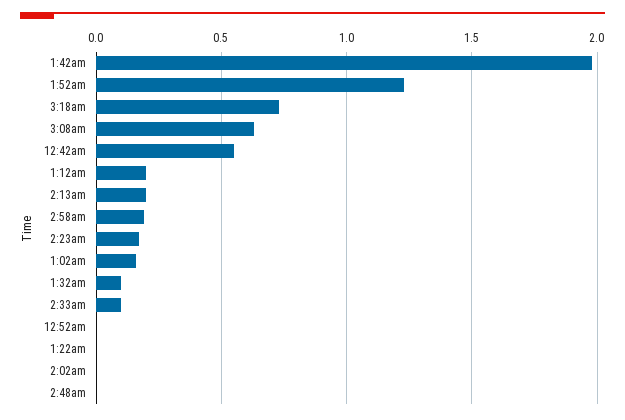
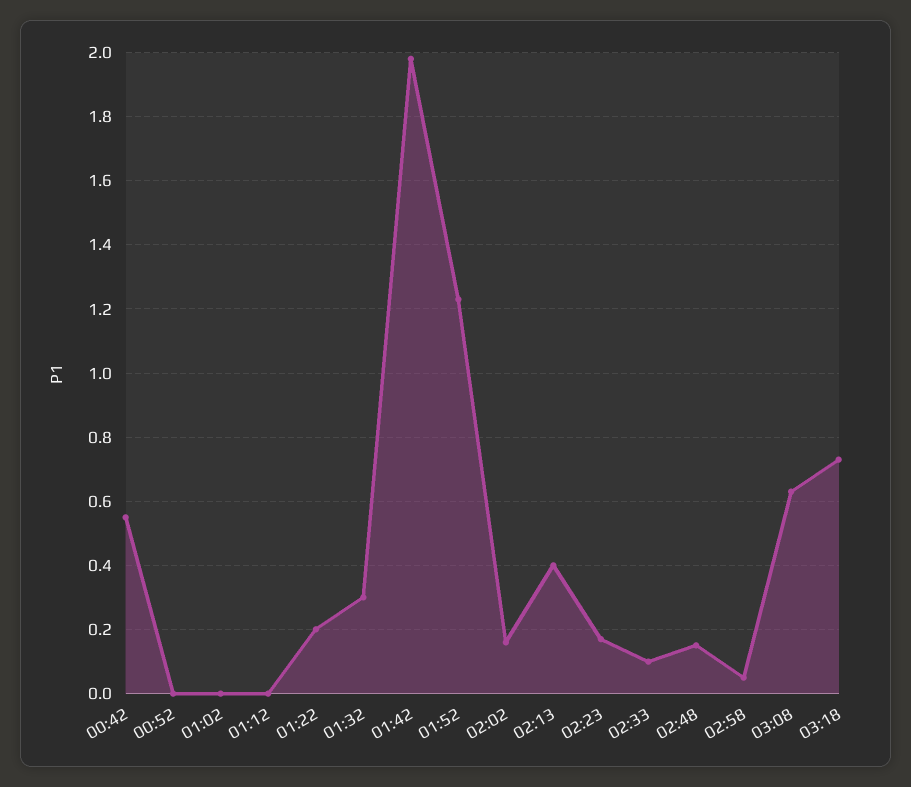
1:12am: 0.2 -> 0
2:13am: 0.2 -> 0.4
2:58am: 0.2 -> 0.05
1:02am: 0.15 -> 0
1:32am: 0.1 -> 0.3
1:22am: 0 -> 0.2
2:02am: 0 -> 0.15
2:48am: 0 -> 0.15

